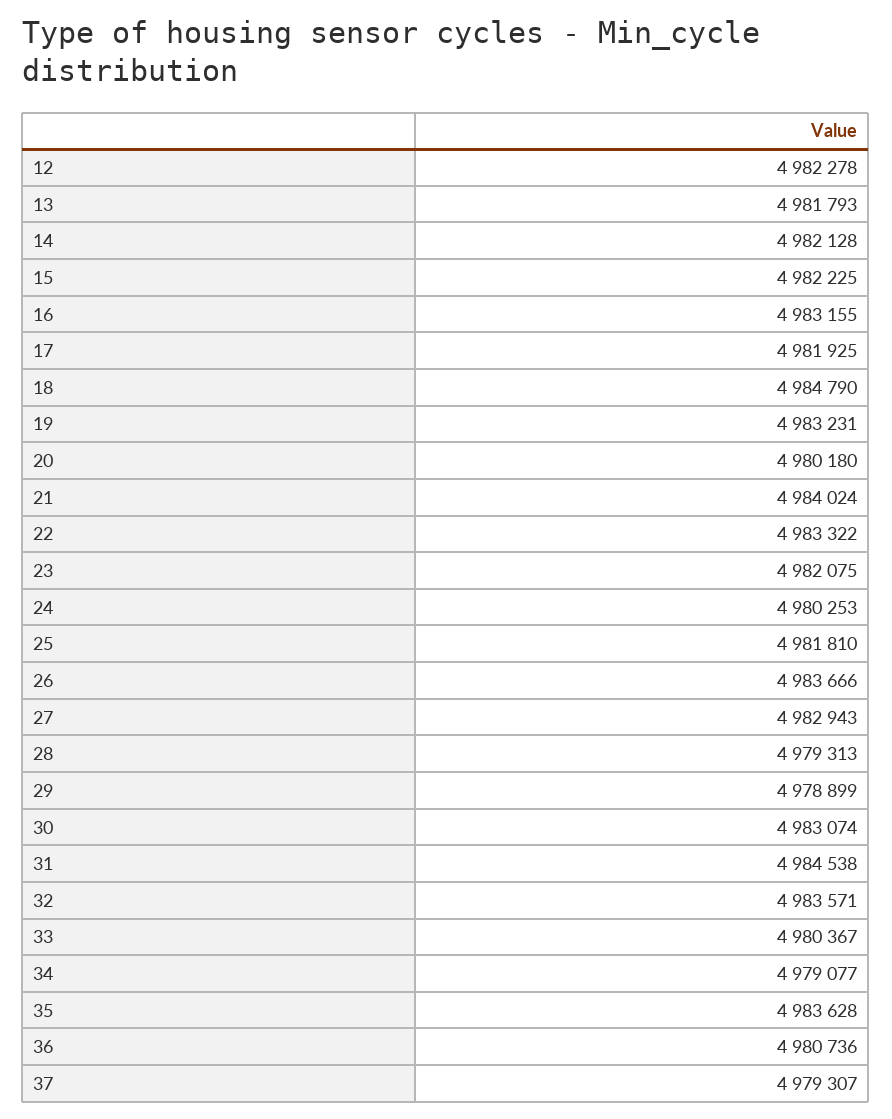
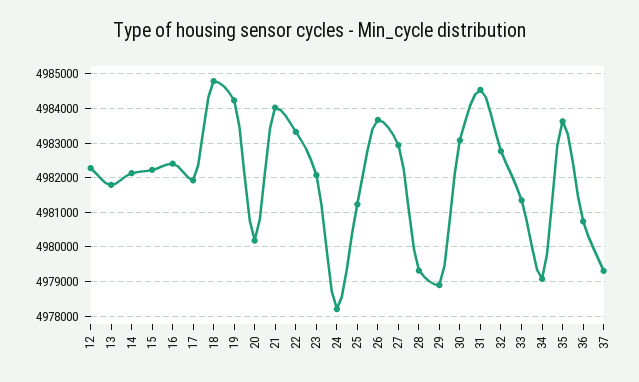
16: 4983155 -> 4982400
19: 4983231 -> 4984200
24: 4980253 -> 4978200
25: 4981810 -> 4981200
32: 4983571 -> 4982800
33: 4980367 -> 4981400

